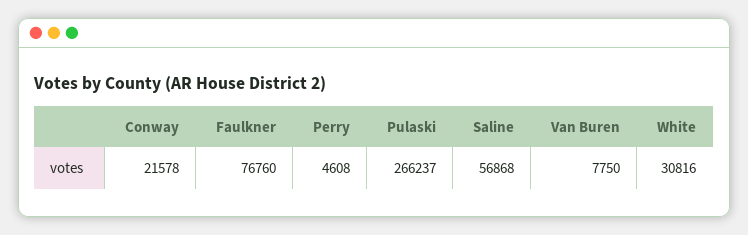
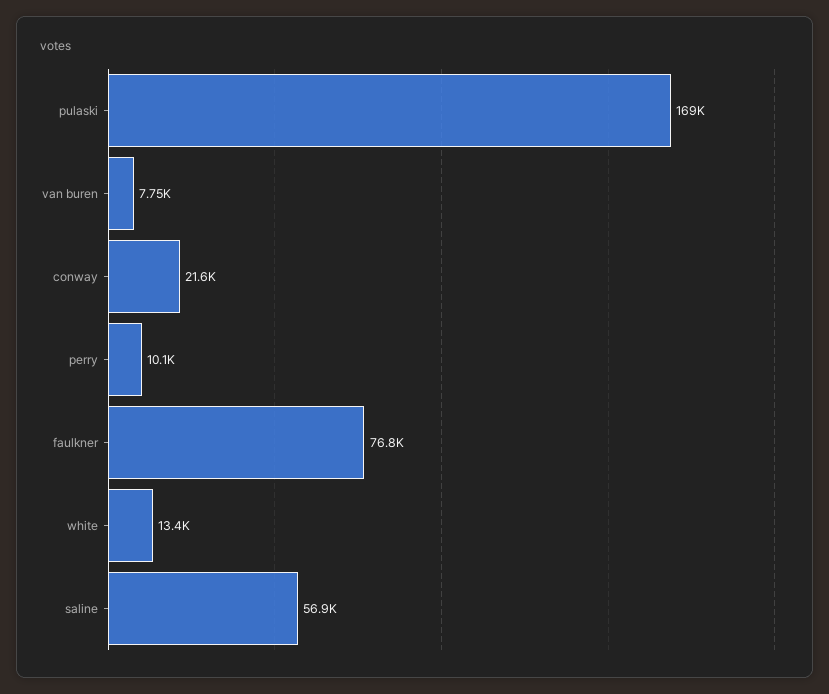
Perry: 4608 -> 10100
Pulaski: 266237 -> 169000
White: 30816 -> 13400

